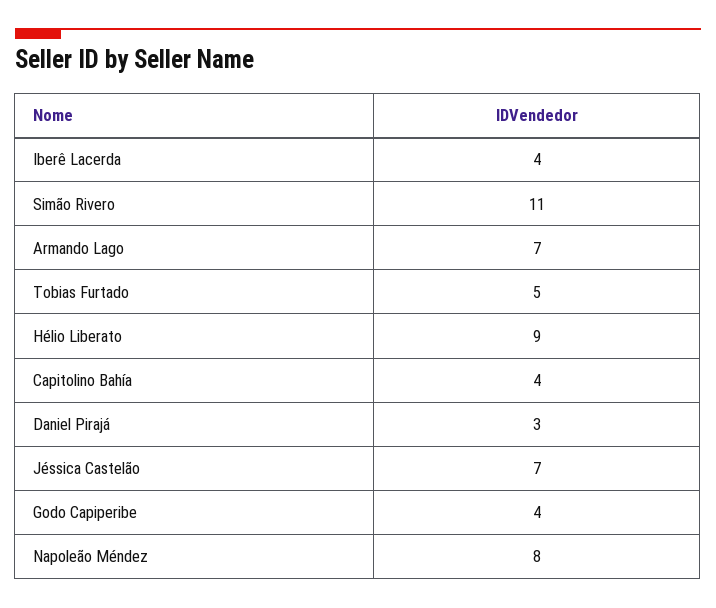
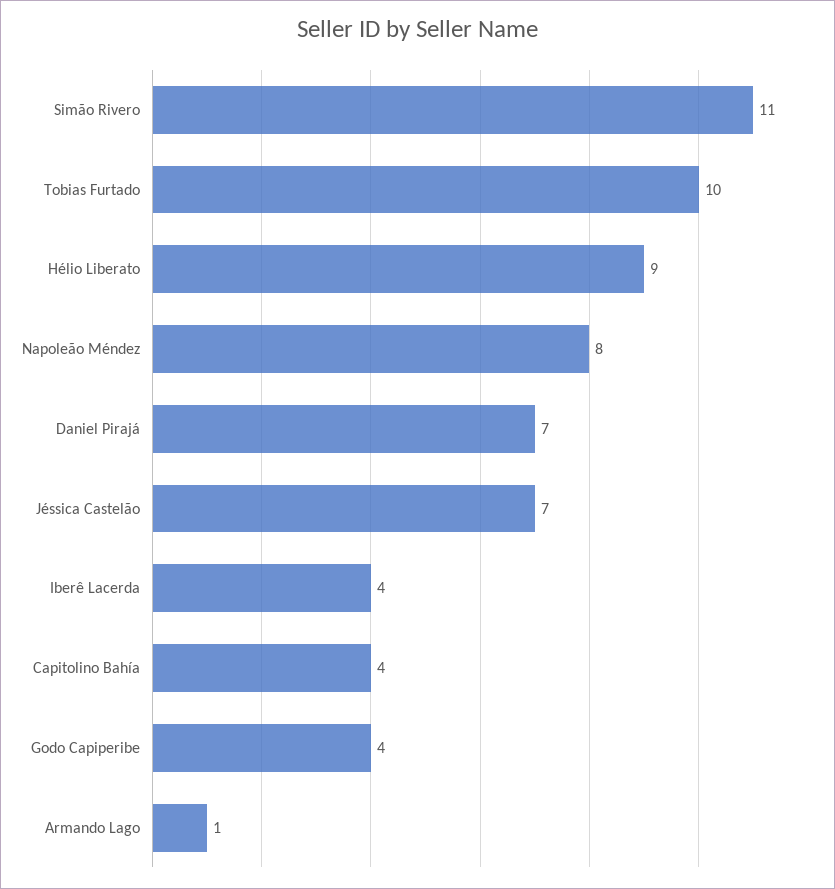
Armando Lago: 7 -> 1
Tobias Furtado: 5 -> 10
Daniel Pirajá: 3 -> 7

